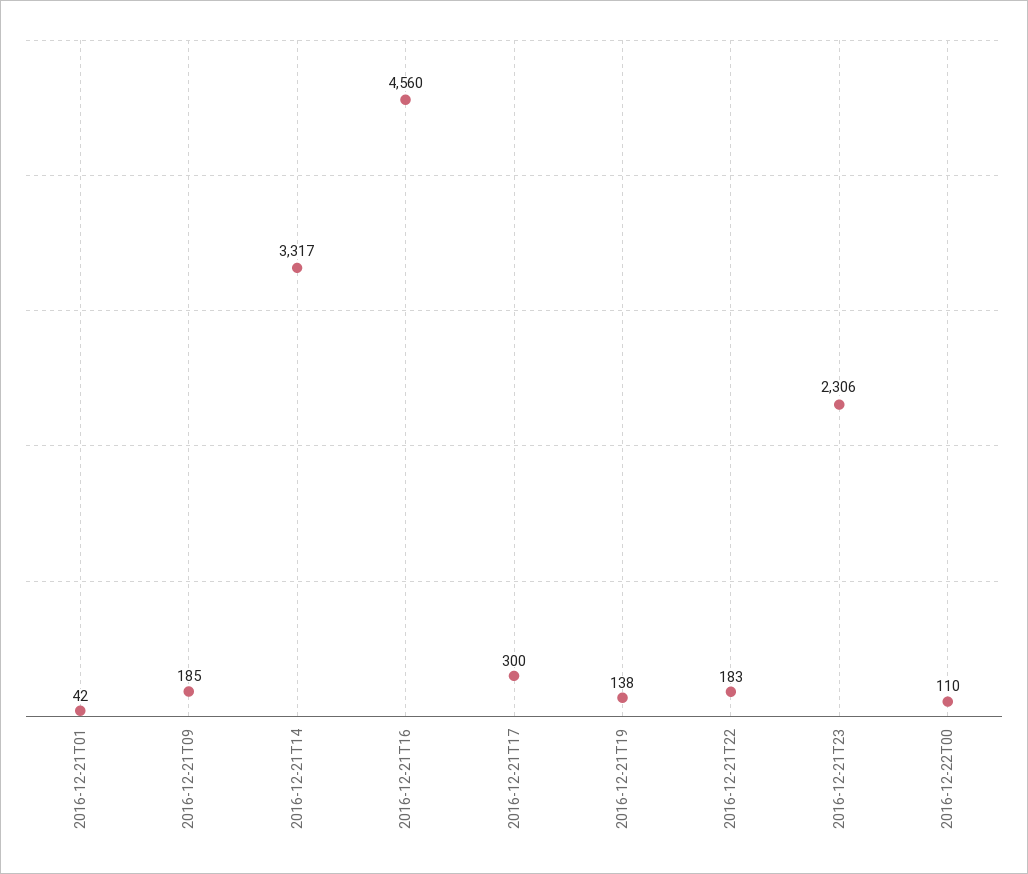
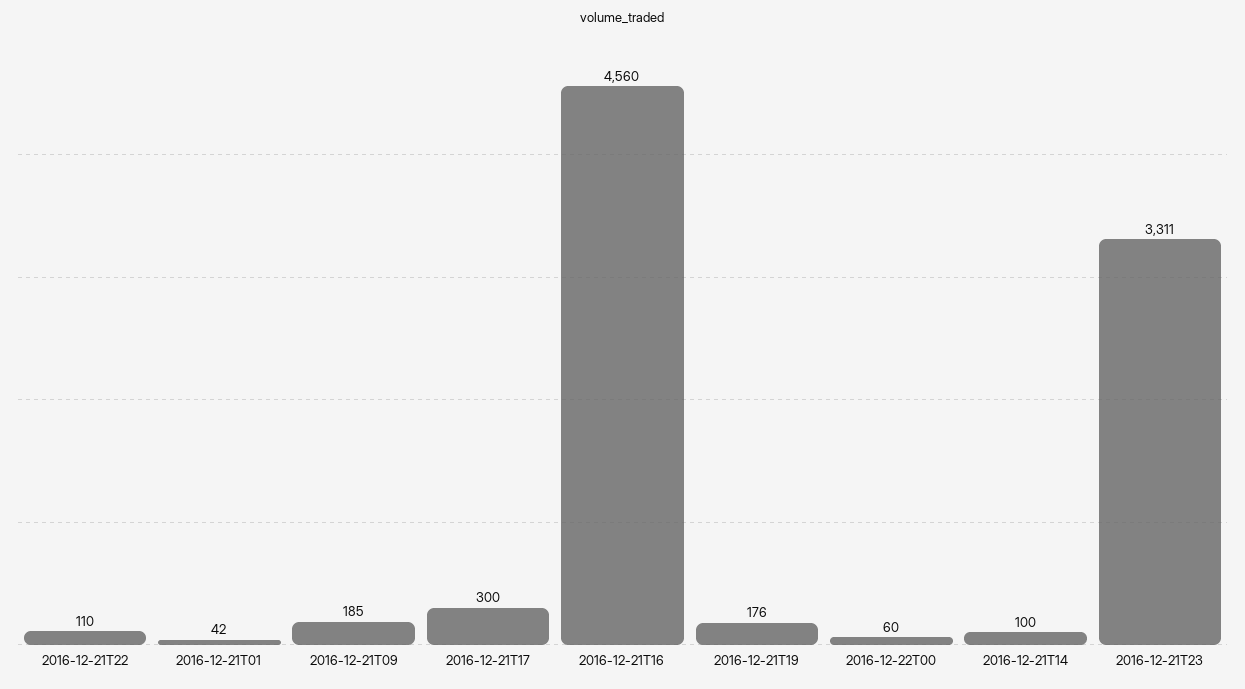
2016-12-21T14: 3317 -> 100
2016-12-21T19: 138 -> 176
2016-12-21T22: 183 -> 110
2016-12-21T23: 2306 -> 3311
2016-12-22T00: 110 -> 60

